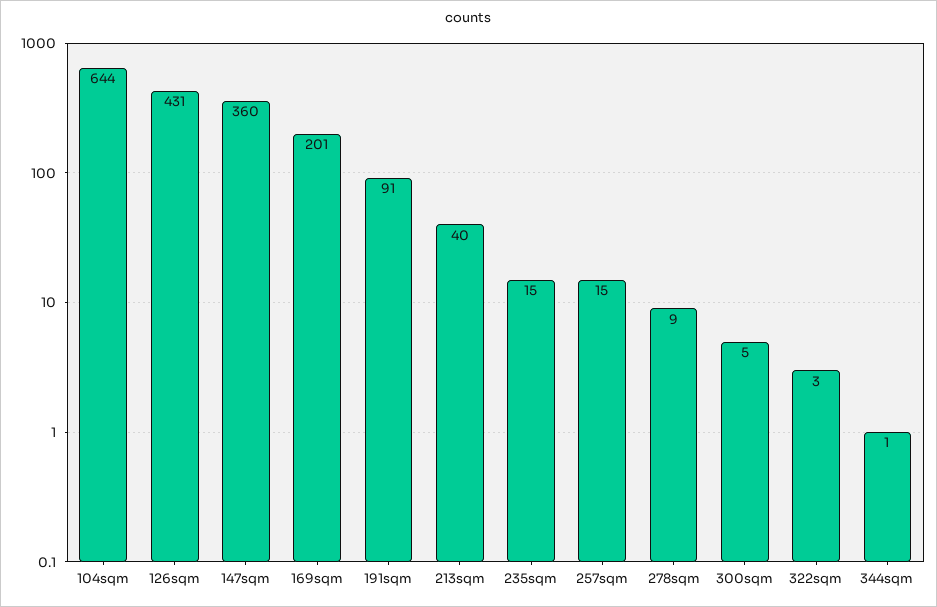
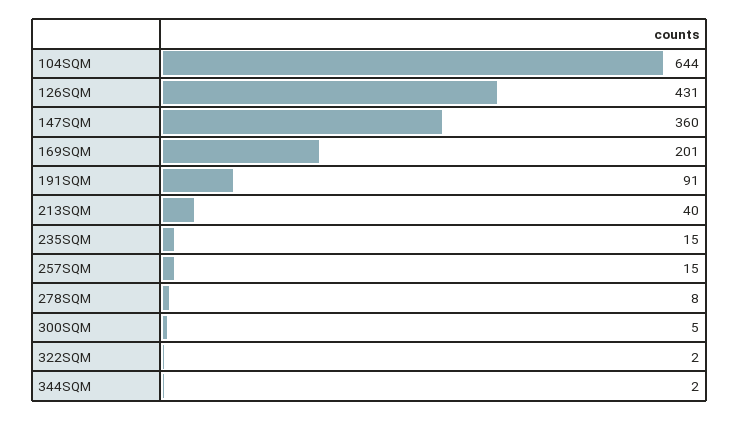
278sqm: 9 -> 8
322sqm: 3 -> 2
344sqm: 1 -> 2

